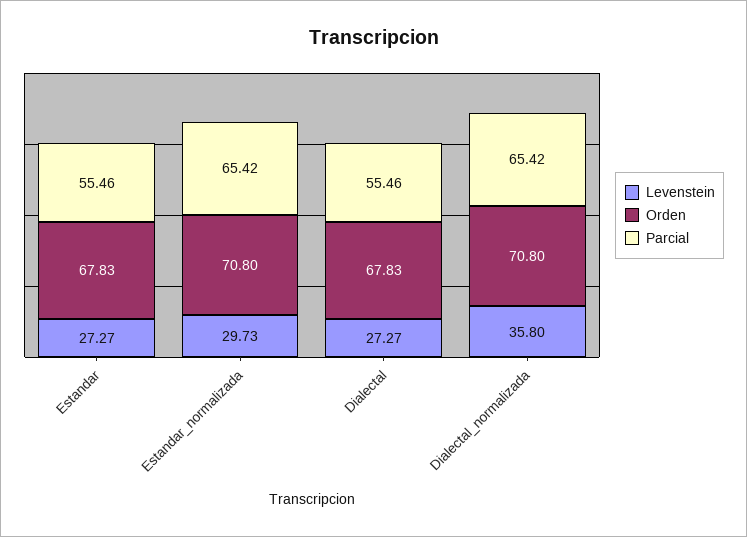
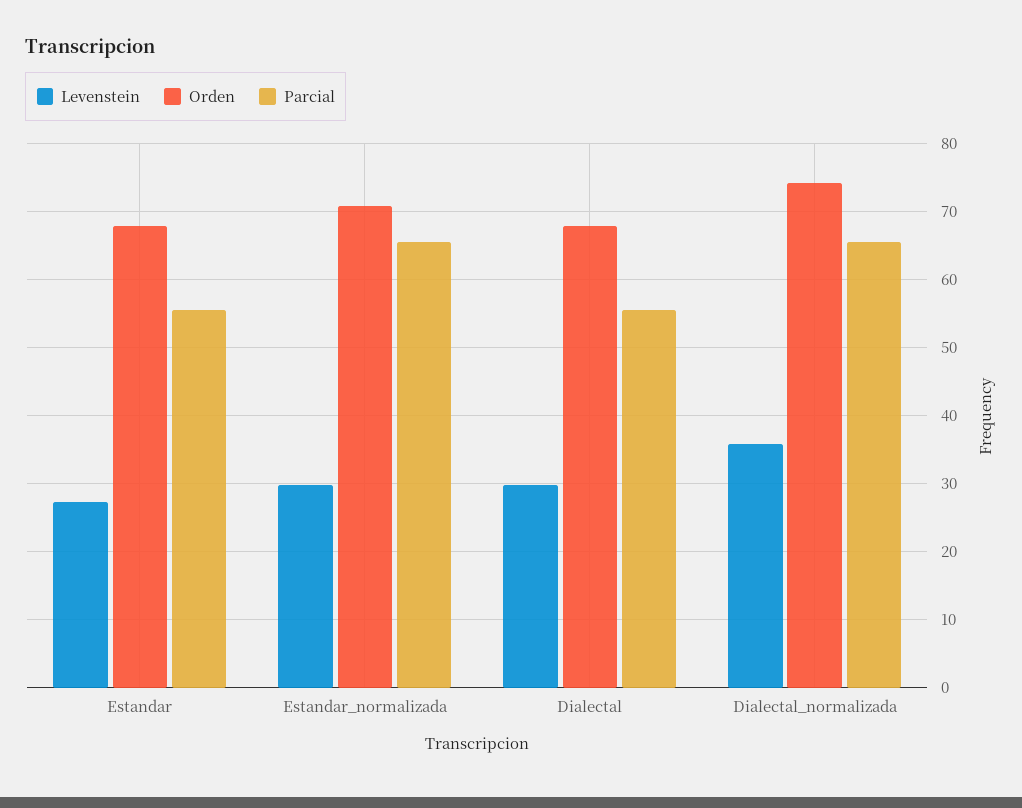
Levenstein, Dialectal: 27.27 -> 30
Orden, Dialectal_normalizada: 70.8 -> 74

